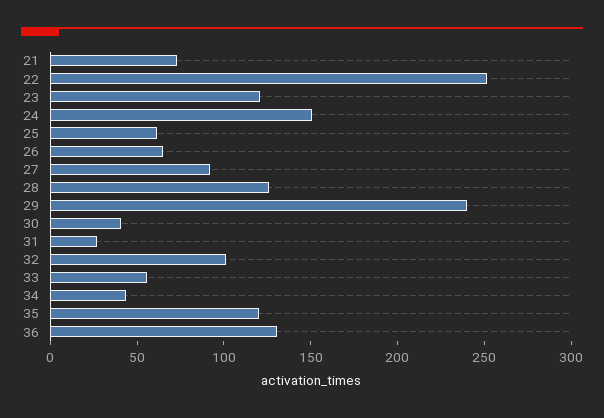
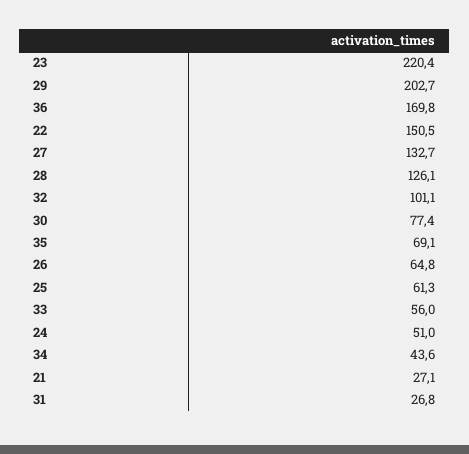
21: 70 -> 27.1
22: 250 -> 150.5
23: 120 -> 220.4
24: 150 -> 51
27: 90 -> 132.7
29: 240 -> 202.7
30: 40 -> 77.4
35: 120 -> 69.1
36: 130 -> 169.8

